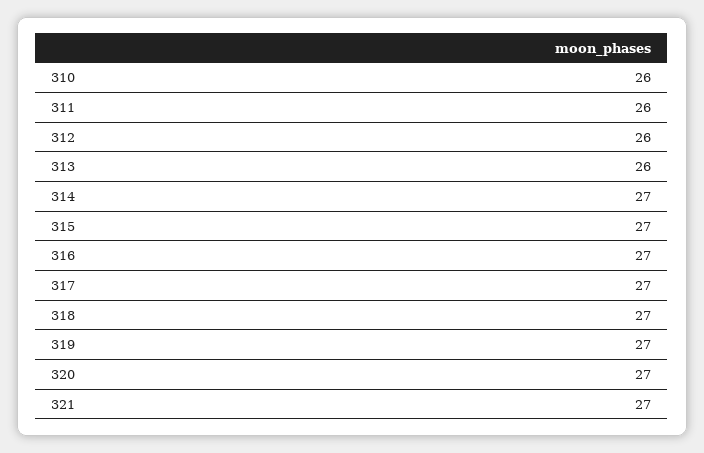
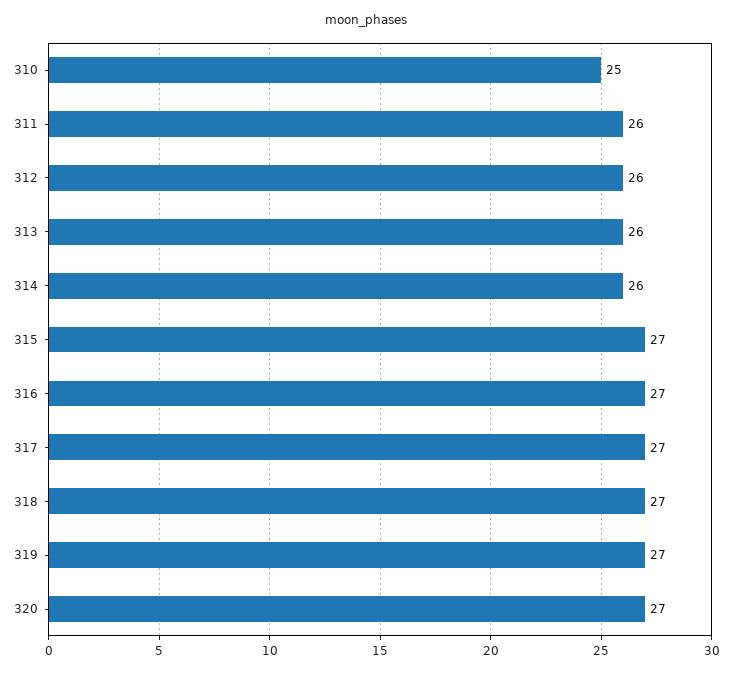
310: 26 -> 25
314: 27 -> 26
321: 27 -> none

